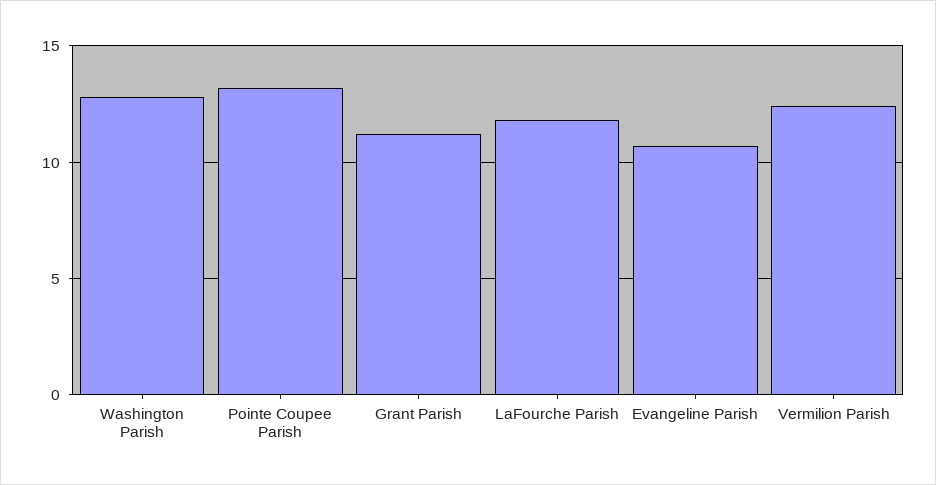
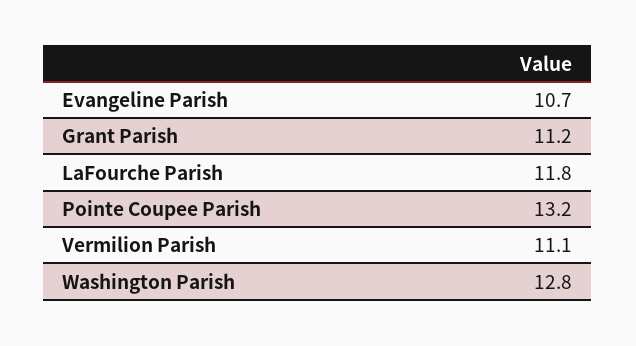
Vermilion Parish: 12.5 -> 11.1

